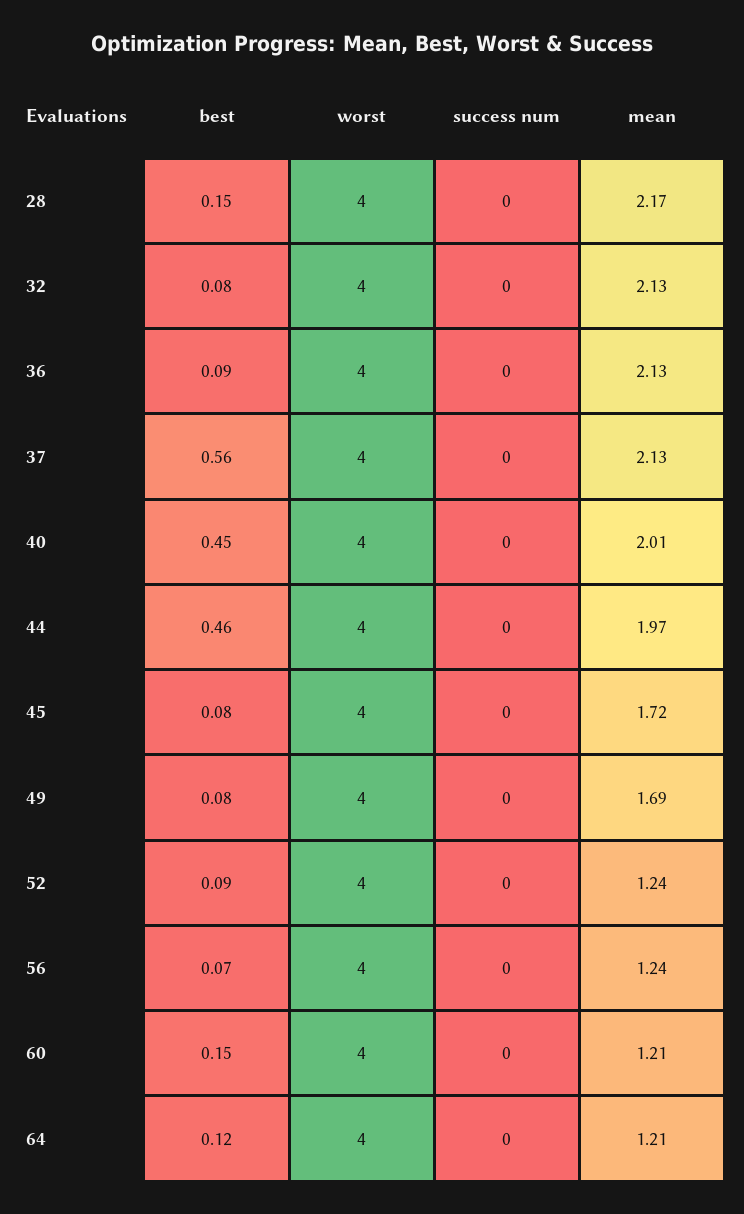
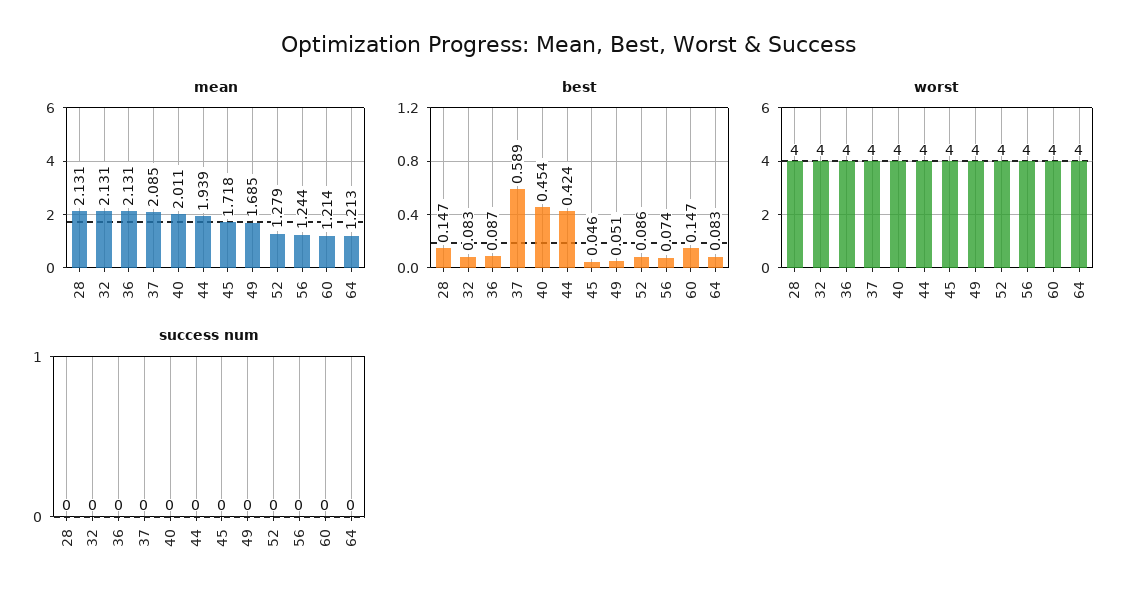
mean, 28: 2.17 -> 2.131
best, 37: 0.56 -> 0.589
mean, 37: 2.13 -> 2.085
best, 44: 0.46 -> 0.424
mean, 44: 1.97 -> 1.939
best, 45: 0.08 -> 0.046
best, 49: 0.08 -> 0.051
mean, 52: 1.24 -> 1.279
best, 64: 0.12 -> 0.083

